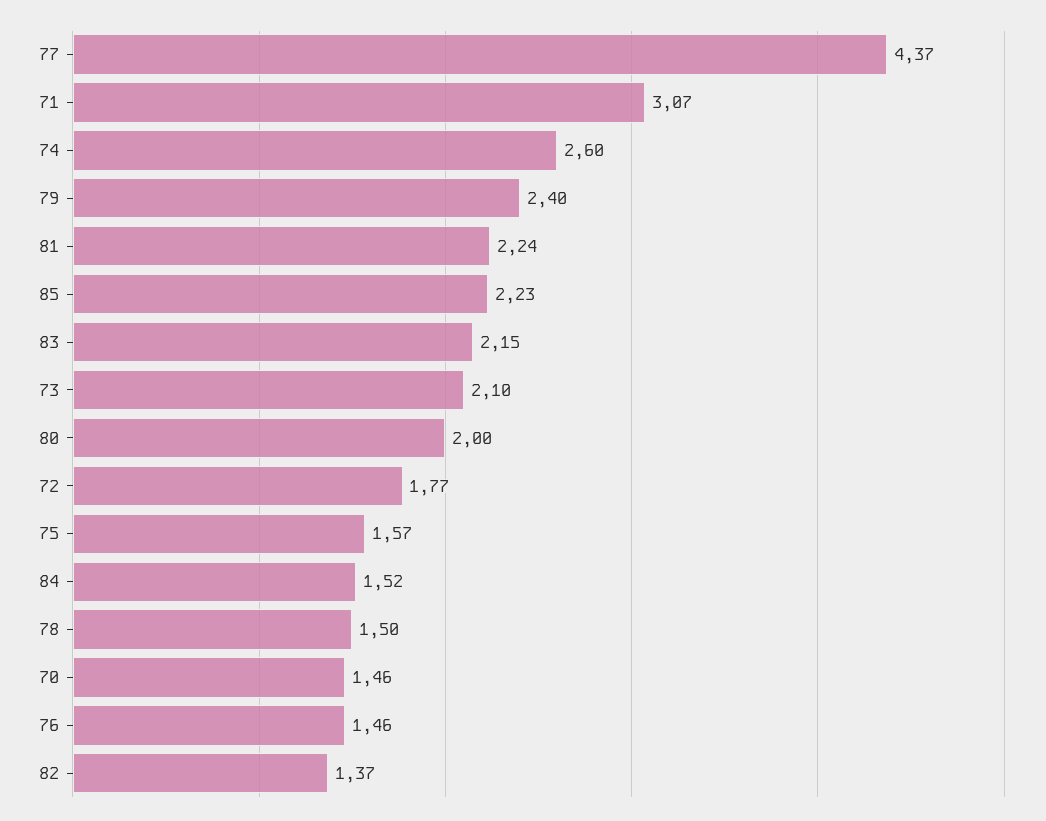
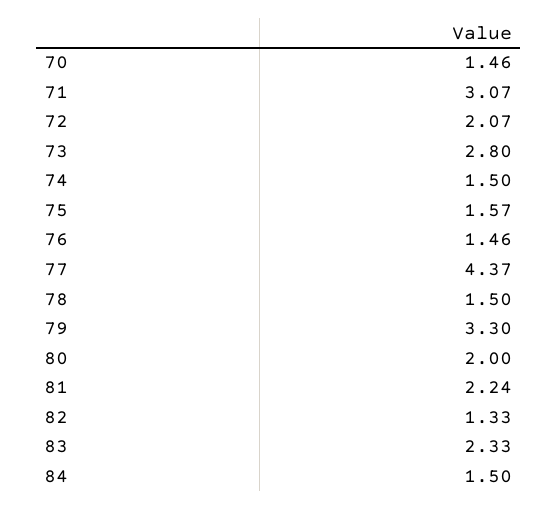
74: 2.6 -> 1.5
79: 2.4 -> 3.3
85: 2.23 -> none
83: 2.15 -> 2.33
73: 2.1 -> 2.8
72: 1.77 -> 2.07
84: 1.52 -> 1.5
82: 1.37 -> 1.33

